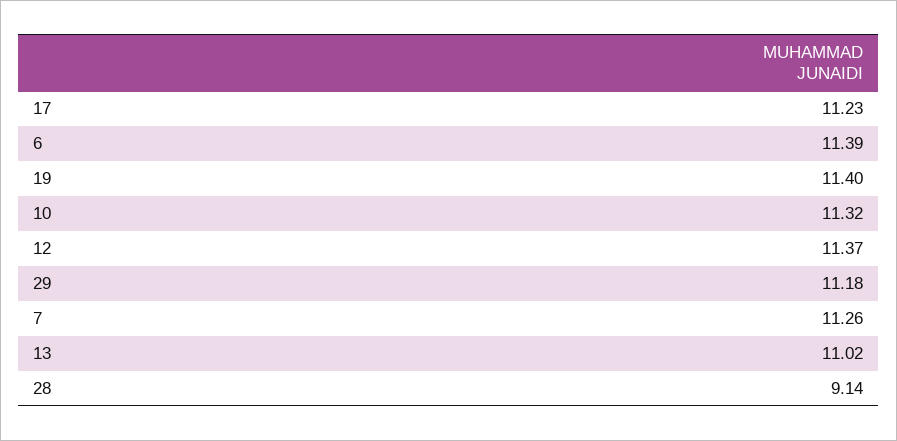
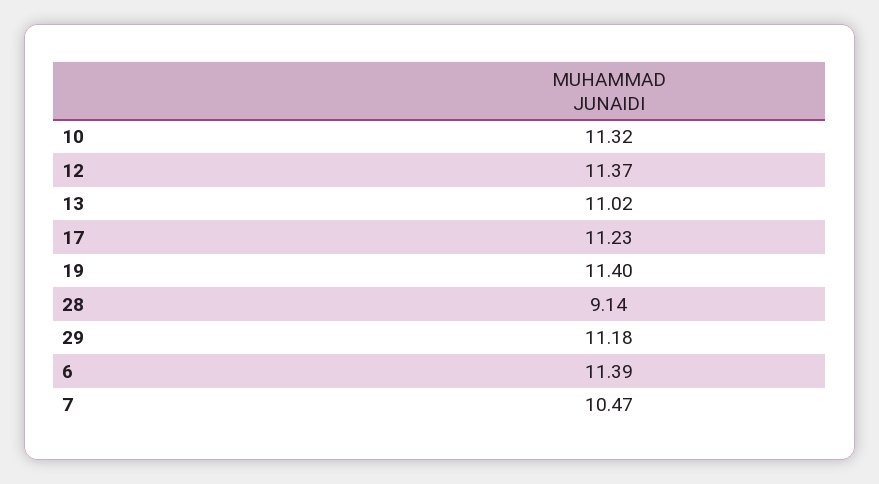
7: 11.26 -> 10.47

